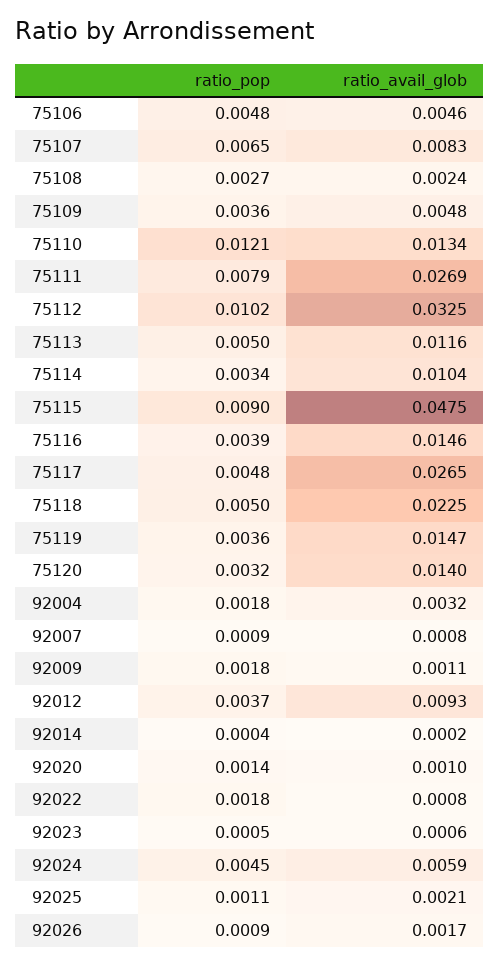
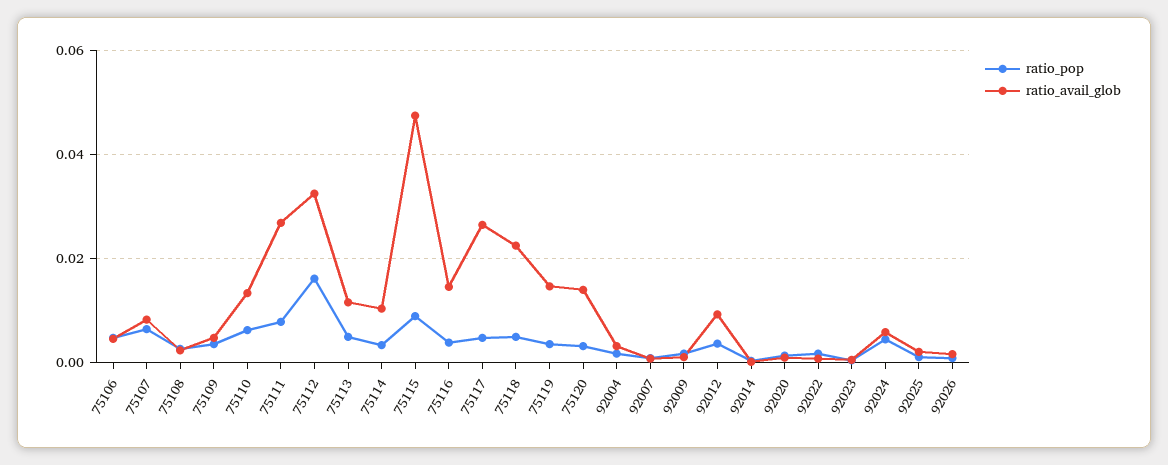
ratio_pop, 75110: 0.0121 -> 0.006
ratio_pop, 75112: 0.0102 -> 0.016

